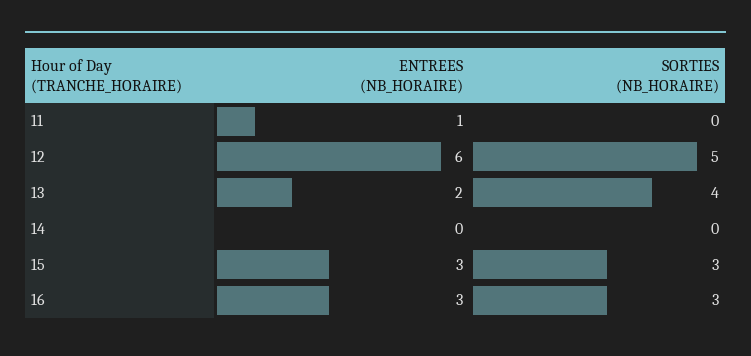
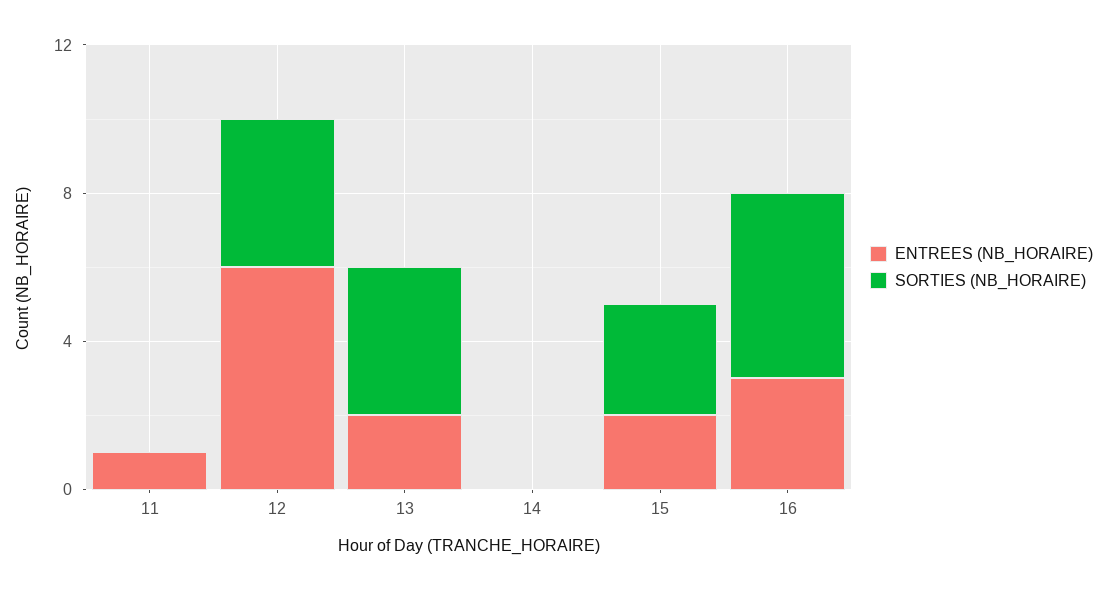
SORTIES (NB_HORAIRE), 12: 5 -> 4
ENTREES (NB_HORAIRE), 15: 3 -> 2
SORTIES (NB_HORAIRE), 16: 3 -> 5

